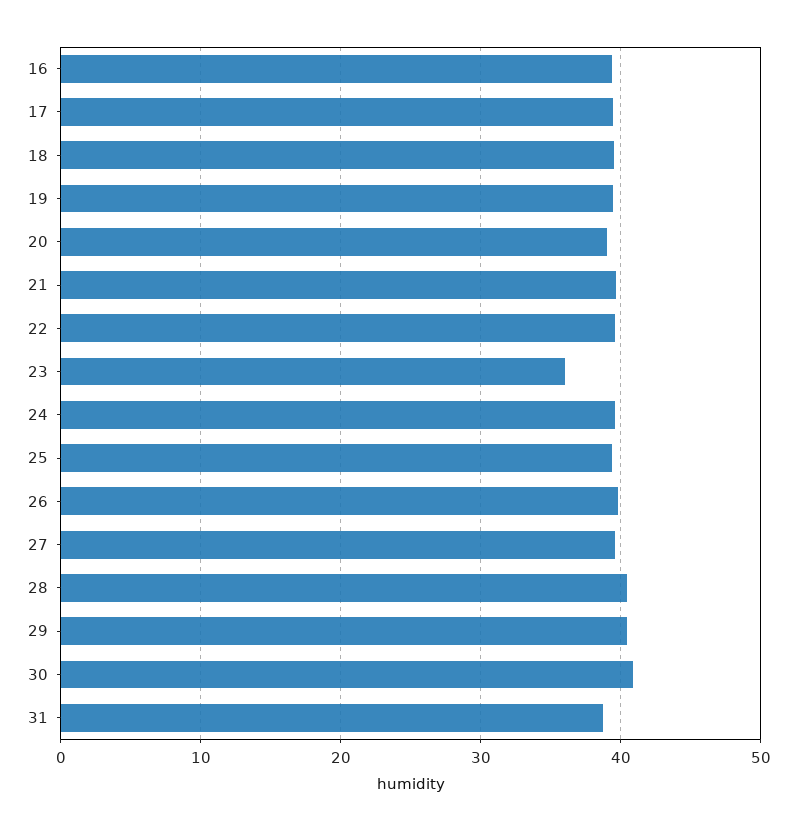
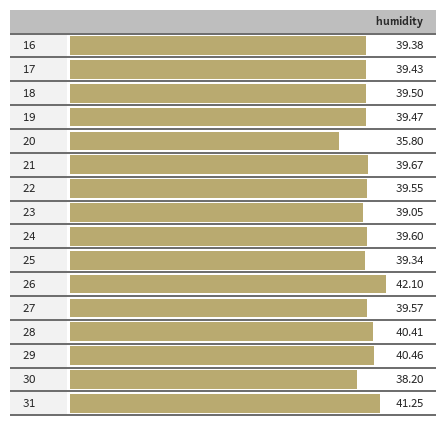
20: 39 -> 35.8
23: 36 -> 39.05
26: 40 -> 42.1
30: 41 -> 38.2
31: 39 -> 41.25

